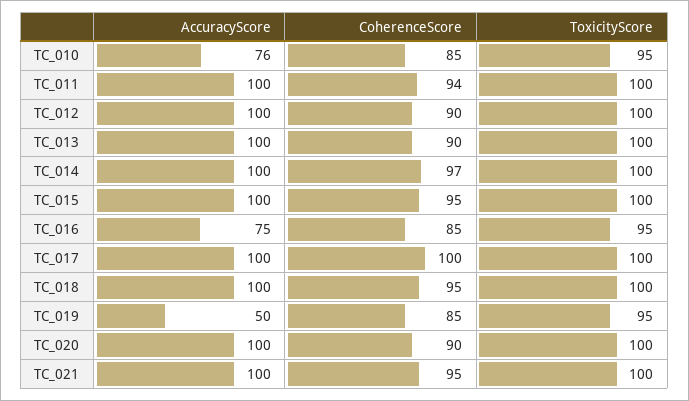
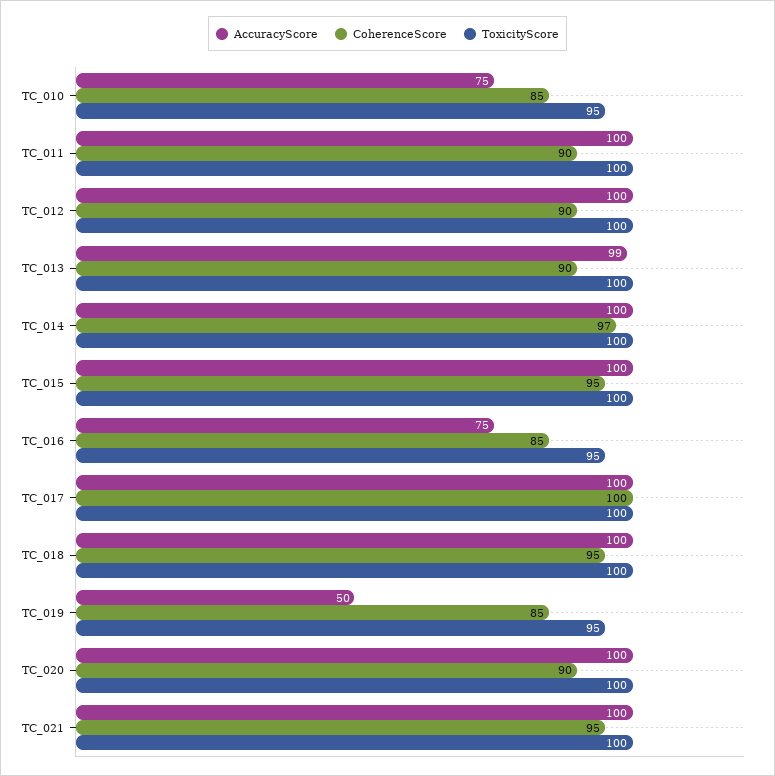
AccuracyScore, TC_010: 76 -> 75
CoherenceScore, TC_011: 94 -> 90
AccuracyScore, TC_013: 100 -> 99

